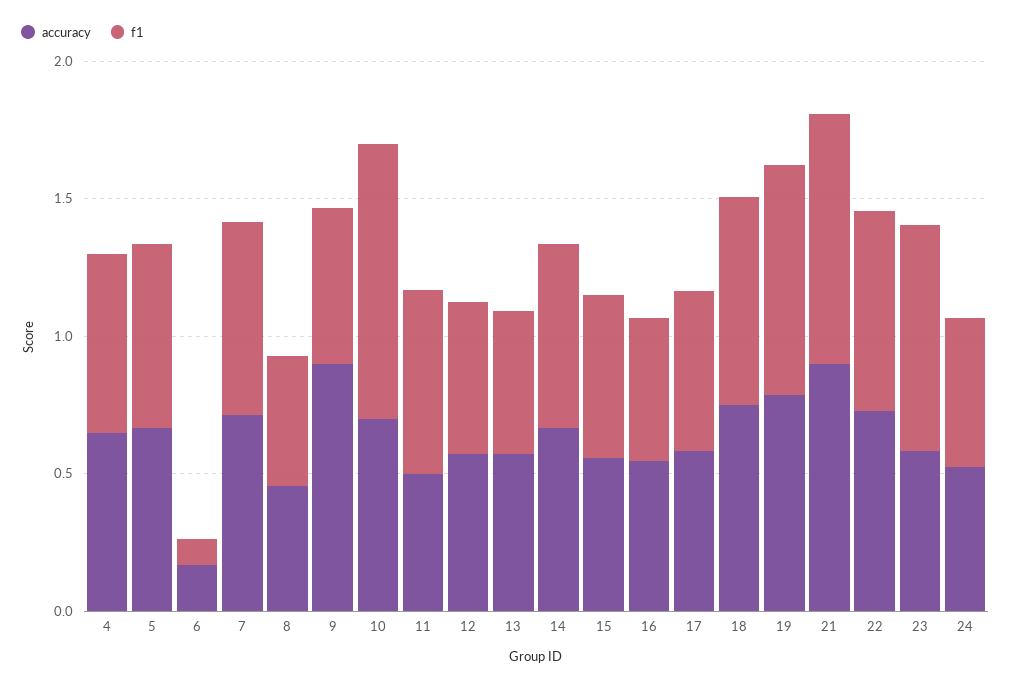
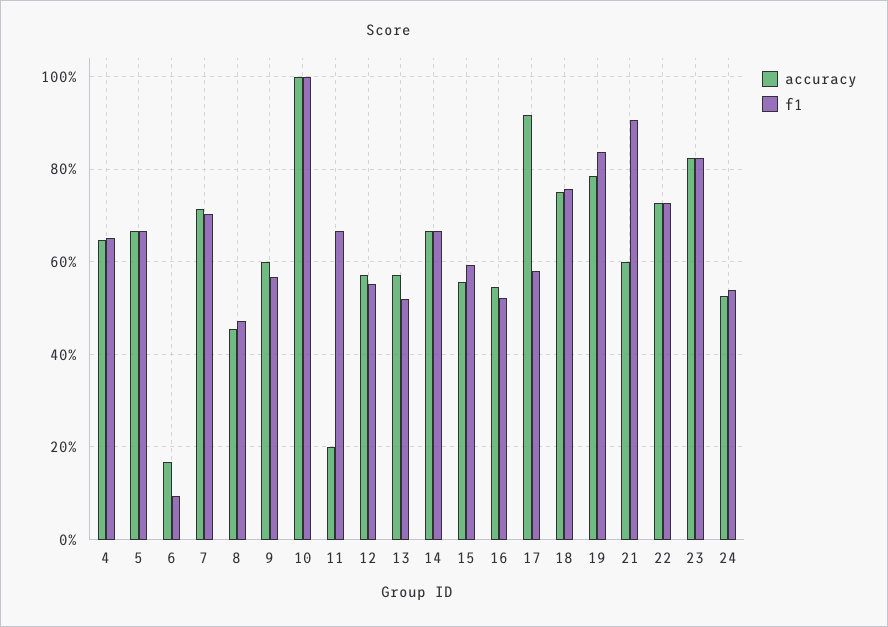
accuracy, 9: 0.9 -> 0.6
accuracy, 10: 0.7 -> 1
accuracy, 11: 0.5 -> 0.2
accuracy, 17: 0.6 -> 0.92
accuracy, 21: 0.9 -> 0.6
accuracy, 23: 0.6 -> 0.82

